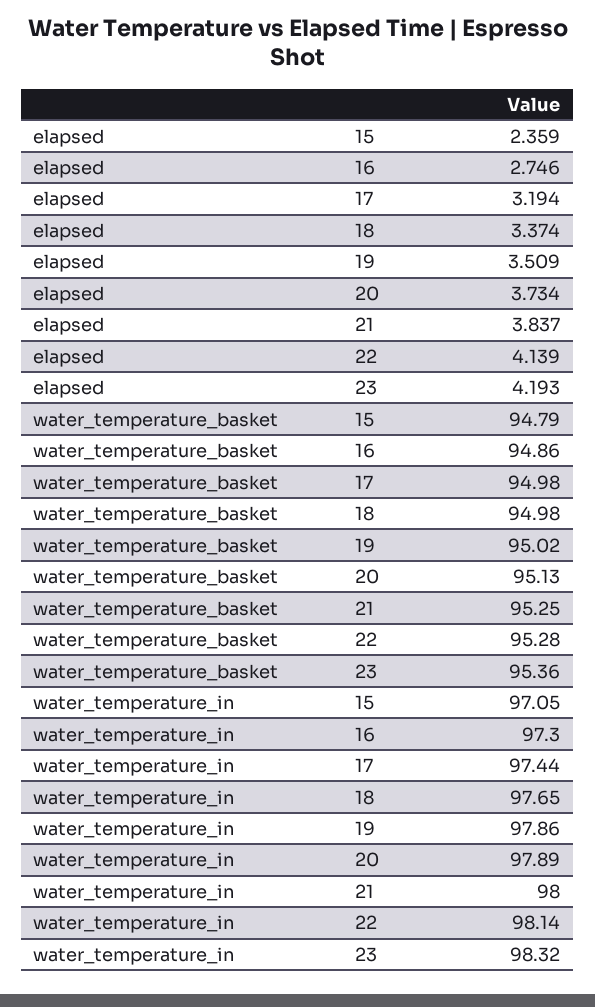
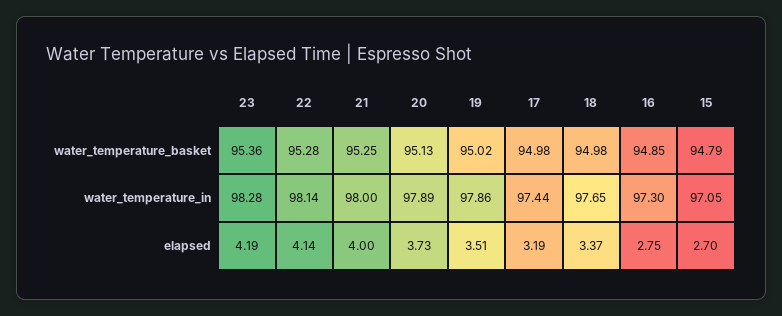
elapsed, 15: 2.359 -> 2.7
elapsed, 21: 3.837 -> 4
water_temperature_basket, 16: 94.86 -> 94.85
water_temperature_in, 23: 98.32 -> 98.28

